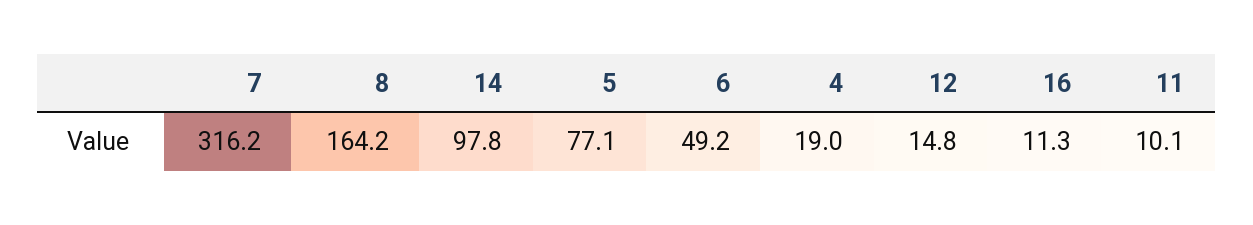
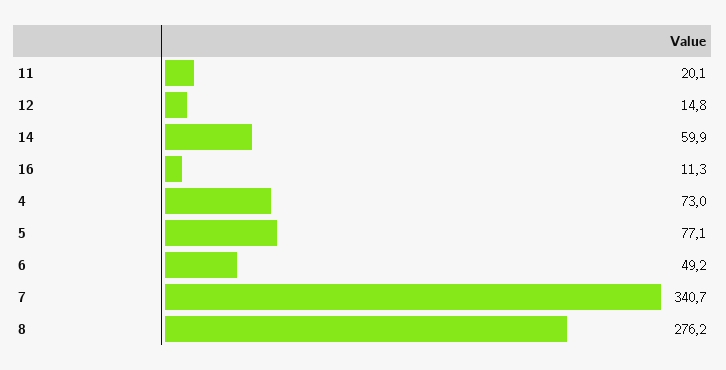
7: 316.2 -> 340.7
8: 164.2 -> 276.2
14: 97.8 -> 59.9
4: 19 -> 73
11: 10.1 -> 20.1

